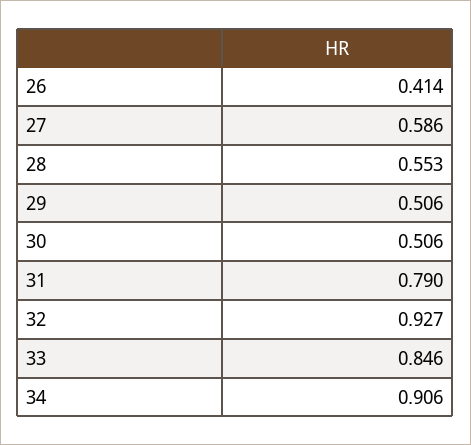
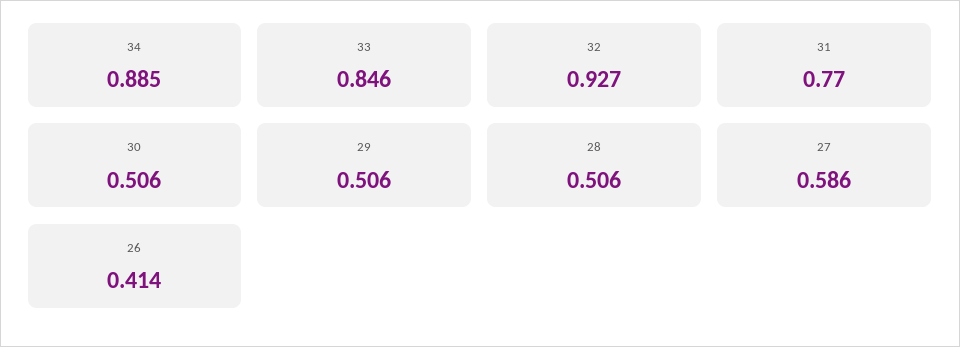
28: 0.553 -> 0.506
31: 0.79 -> 0.77
34: 0.906 -> 0.885

